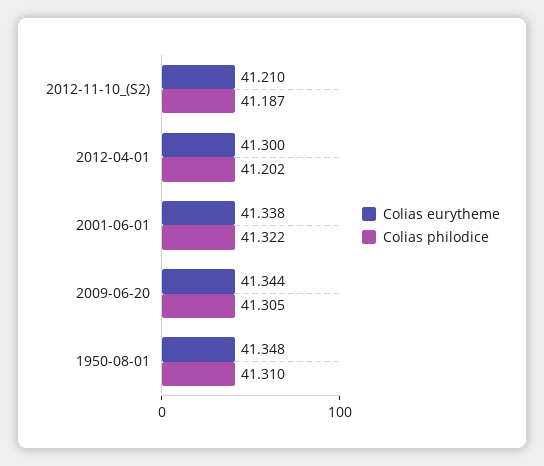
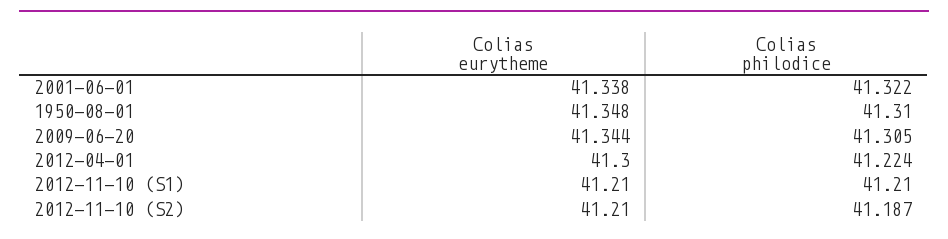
Colias philodice, 2012-04-01: 41.202 -> 41.224
Colias eurytheme, 2012-11-10 (S1): none -> 41.21
Colias philodice, 2012-11-10 (S1): none -> 41.21

